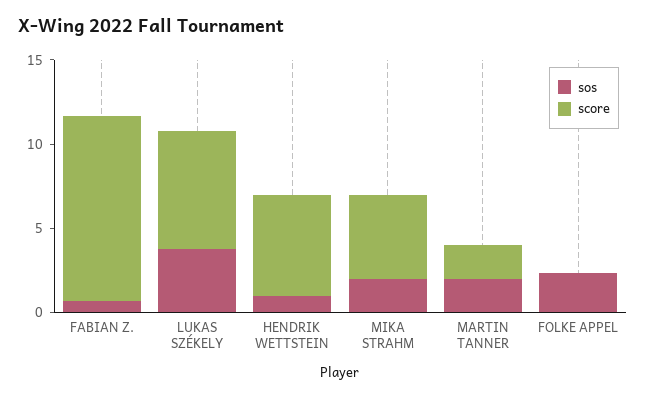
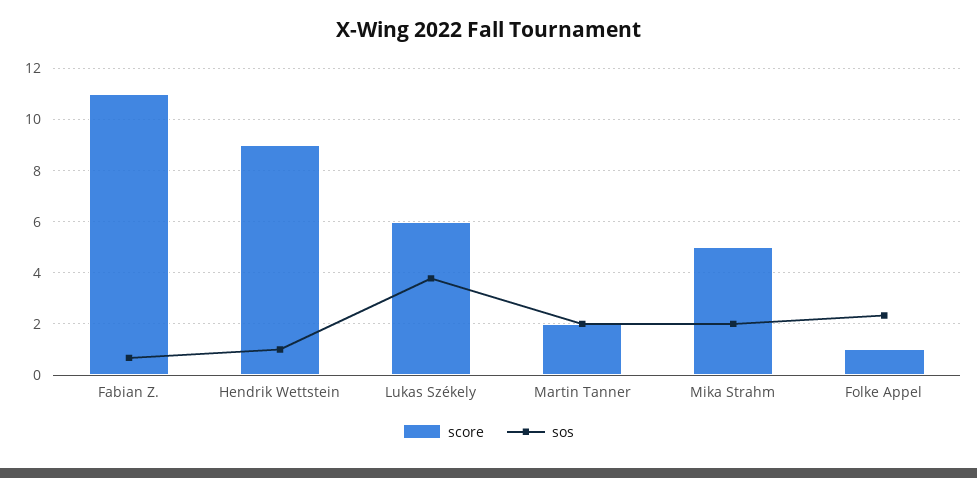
score, LUKAS SZÉKELY: 7 -> 6
score, HENDRIK WETTSTEIN: 6 -> 9
score, FOLKE APPEL: 0 -> 1

